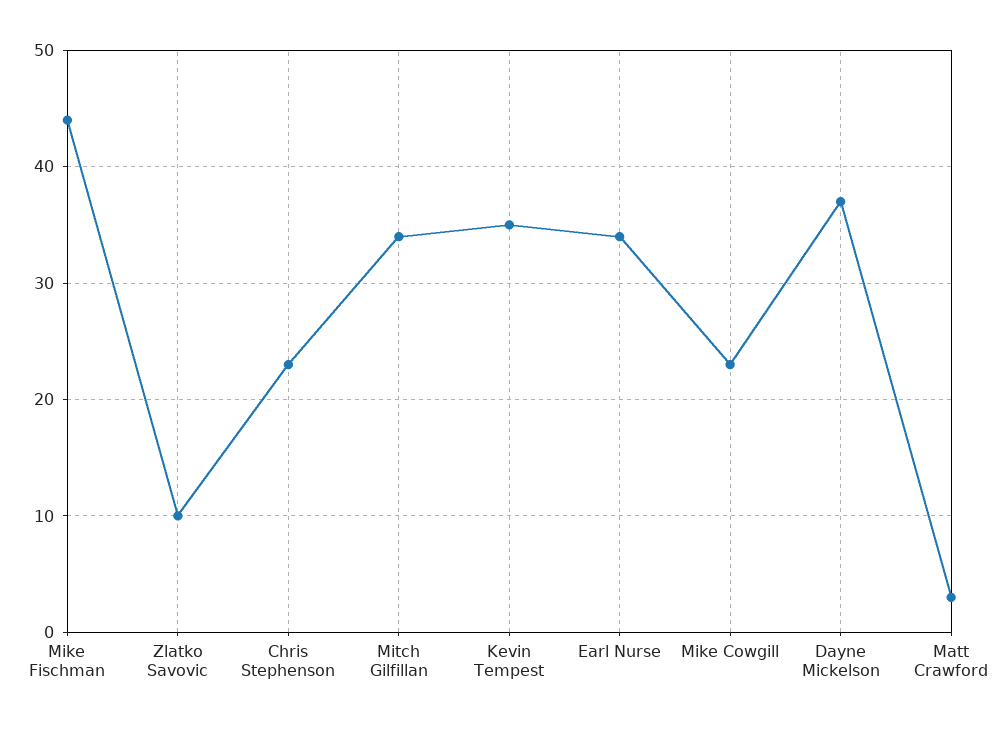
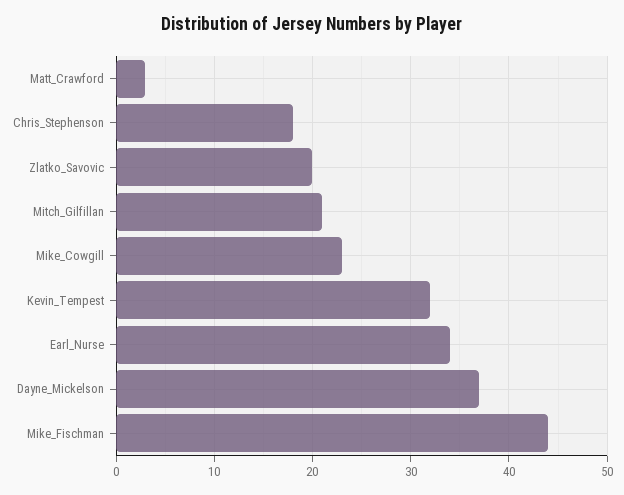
Zlatko Savovic: 10 -> 20
Chris Stephenson: 23 -> 18
Mitch Gilfillan: 34 -> 21
Kevin Tempest: 35 -> 32

